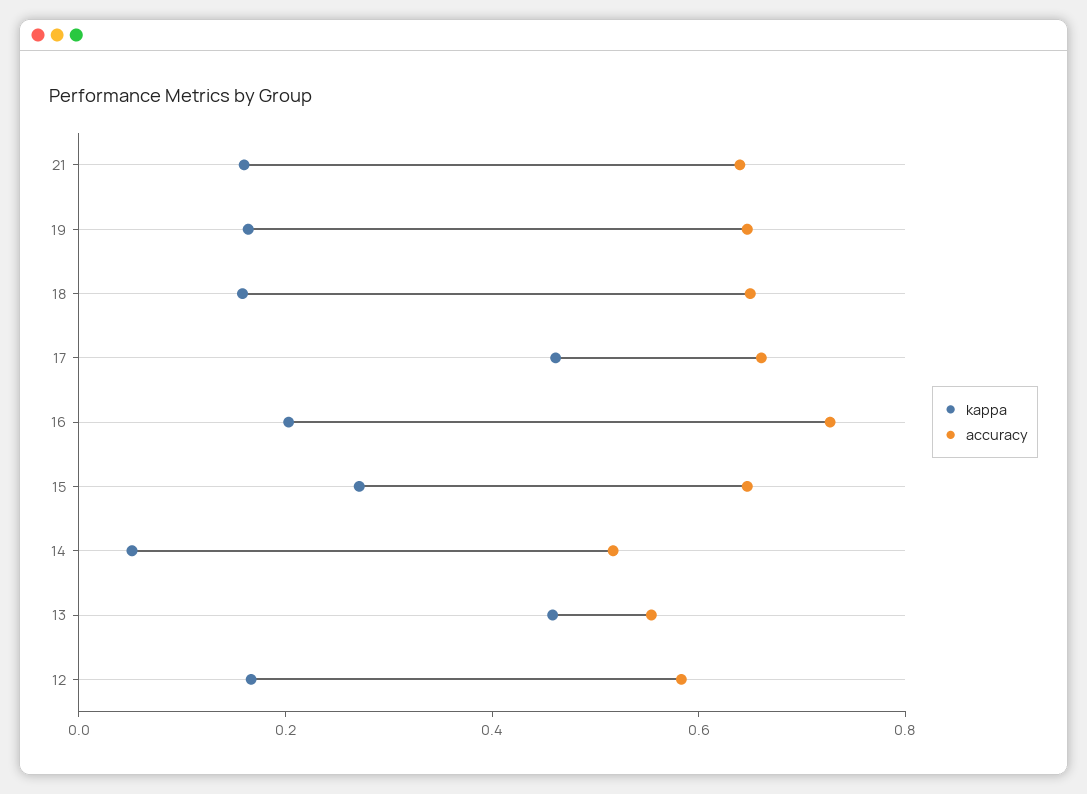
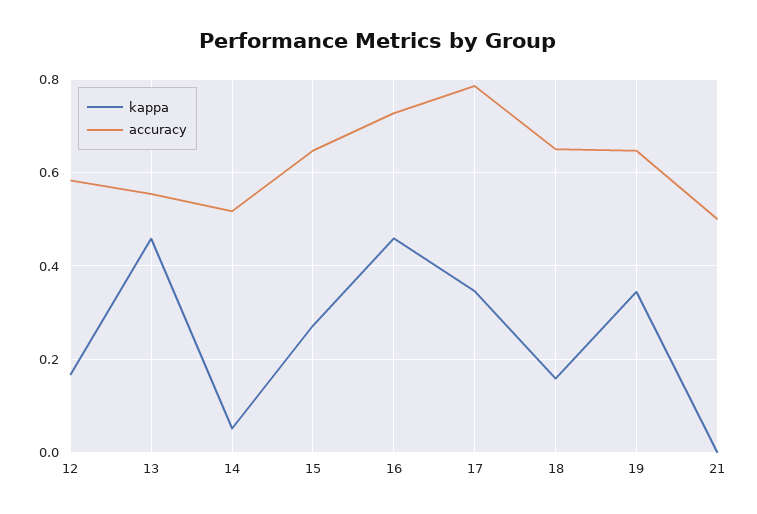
kappa, 21: 0.15 -> 0
accuracy, 21: 0.65 -> 0.5
kappa, 19: 0.15 -> 0.34
kappa, 17: 0.45 -> 0.34
accuracy, 17: 0.65 -> 0.78
kappa, 16: 0.2 -> 0.46

